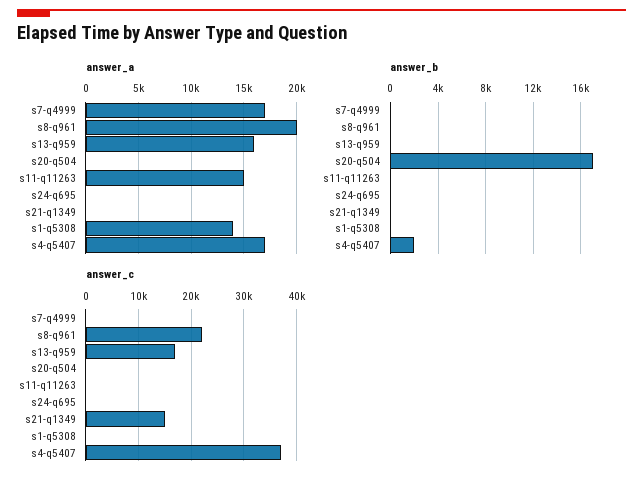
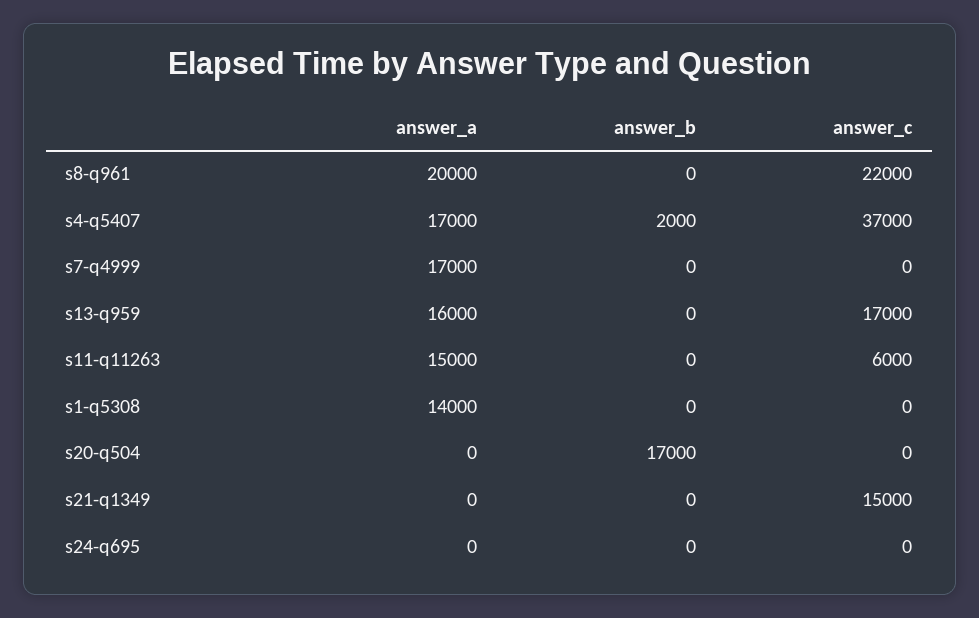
answer_c, s11-q11263: 0 -> 6000

